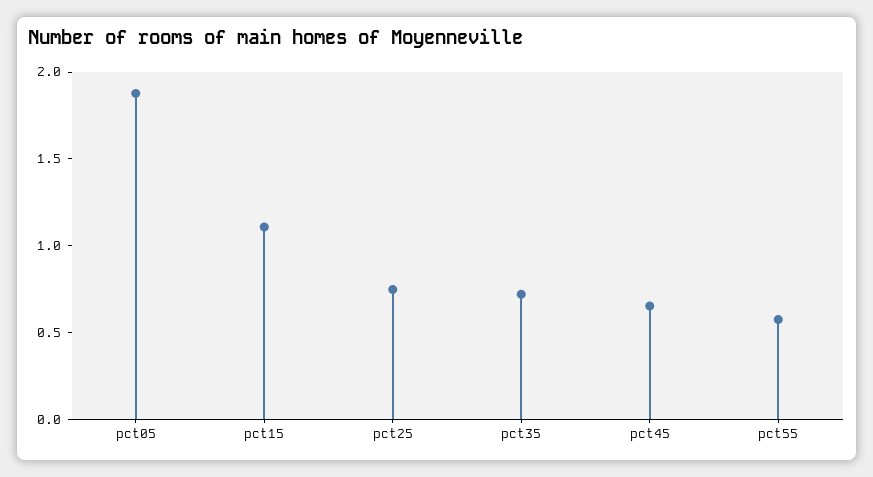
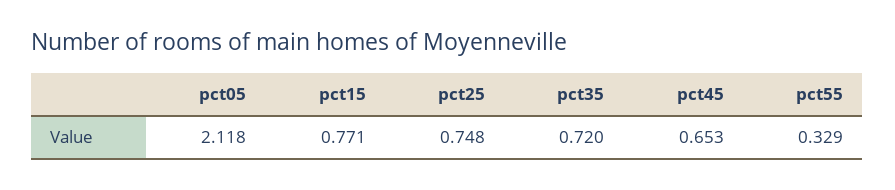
pct05: 1.9 -> 2.118
pct15: 1.1 -> 0.771
pct55: 0.6 -> 0.329

